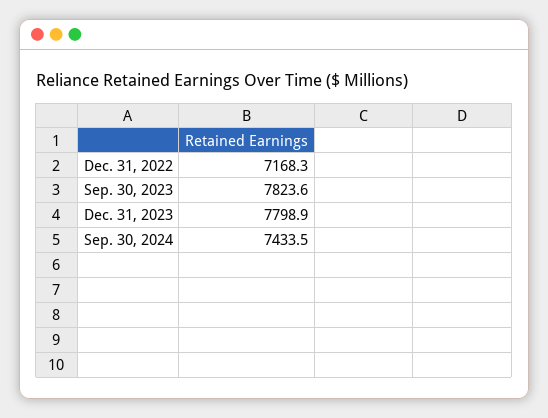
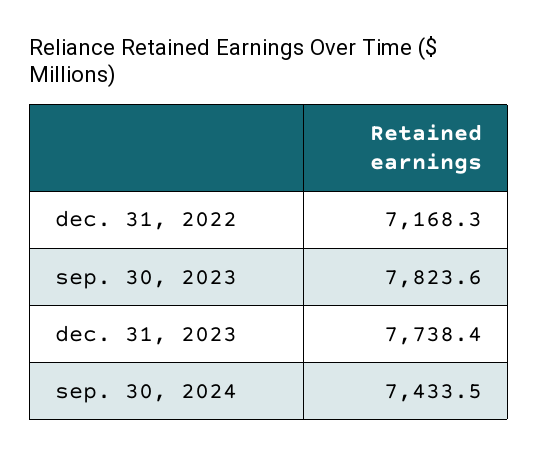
Dec. 31, 2023: 7798.9 -> 7738.4

